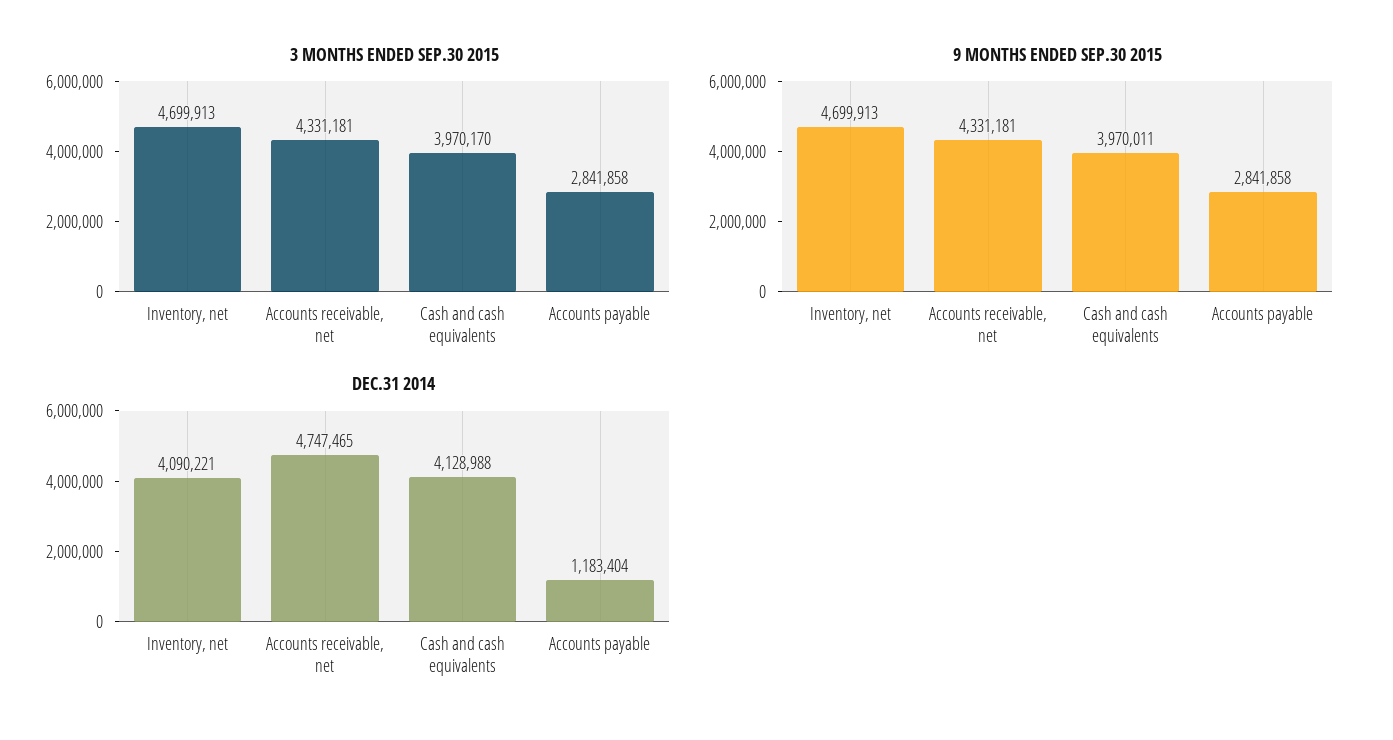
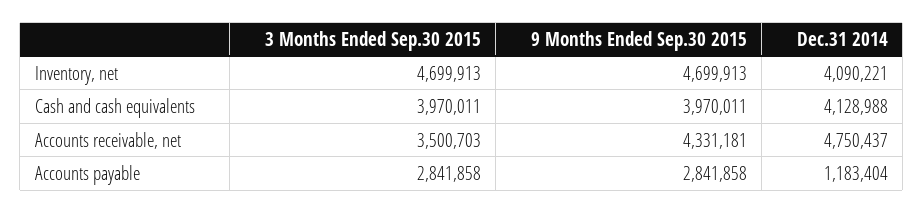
3 MONTHS ENDED SEP.30 2015, Accounts receivable, net: 4331181 -> 3500703
3 MONTHS ENDED SEP.30 2015, Cash and cash equivalents: 3970170 -> 3970011
DEC.31 2014, Accounts receivable, net: 4747465 -> 4750437

